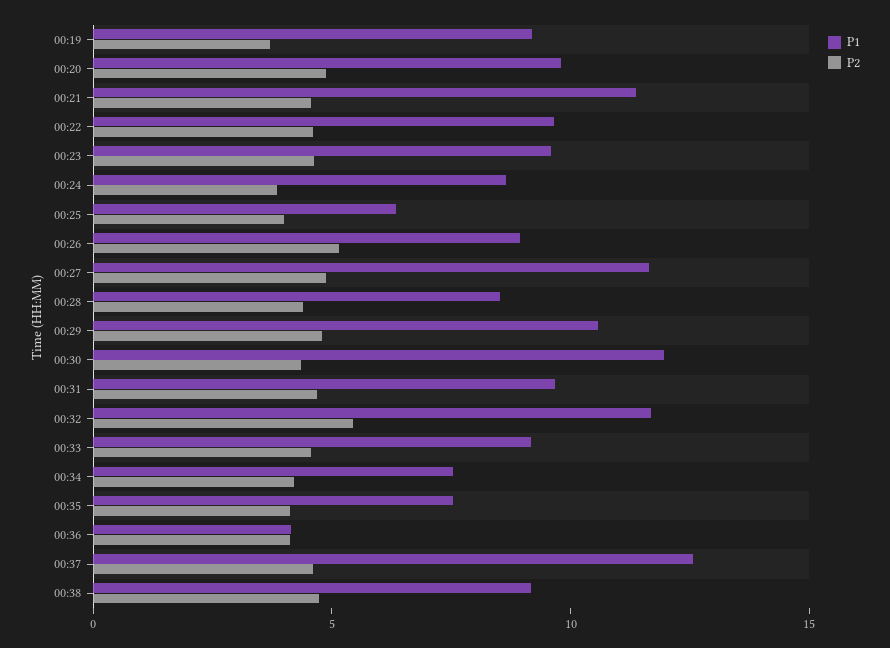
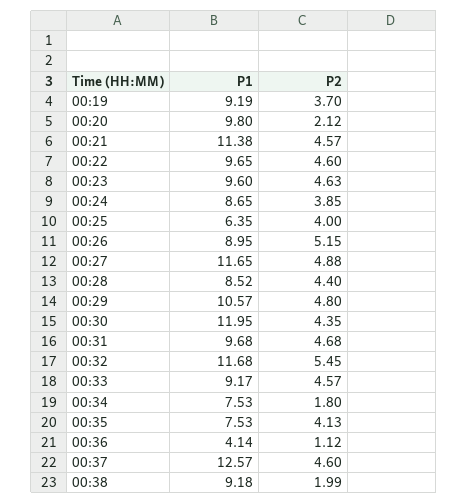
P2, 00:20: 5 -> 2.12
P2, 00:34: 4 -> 1.8
P2, 00:36: 4 -> 1.12
P2, 00:38: 5 -> 1.99

